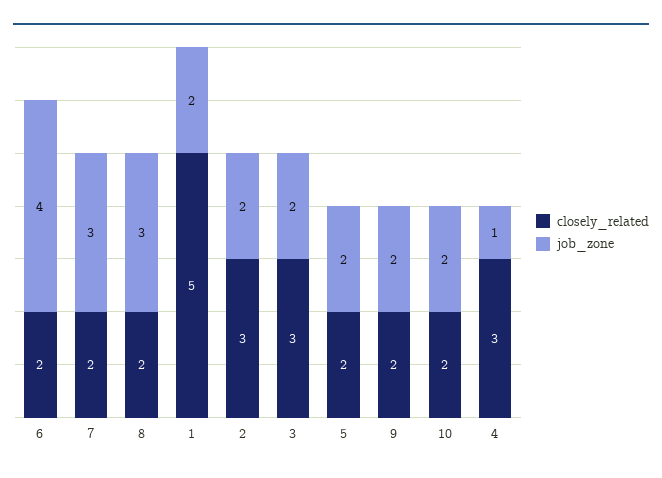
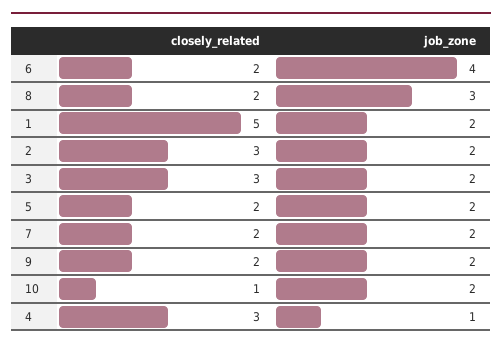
job_zone, 7: 3 -> 2
closely_related, 10: 2 -> 1

